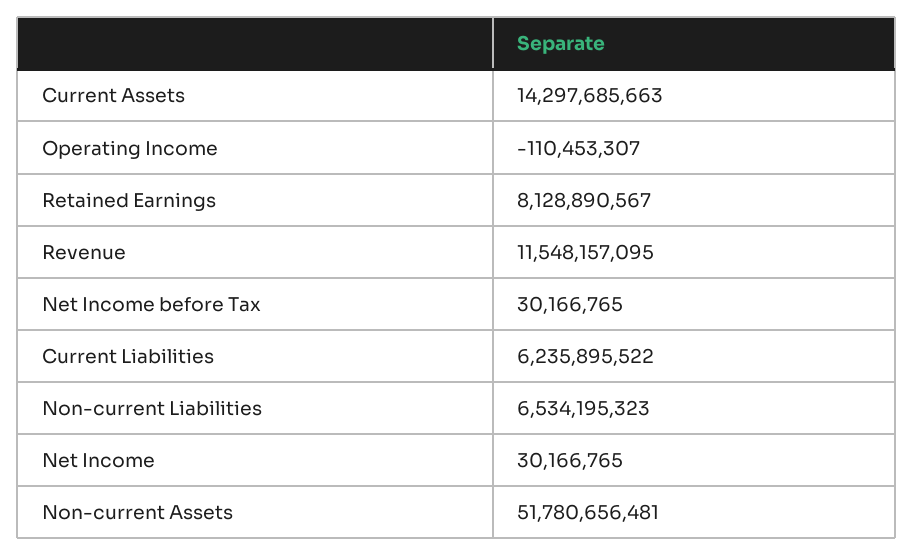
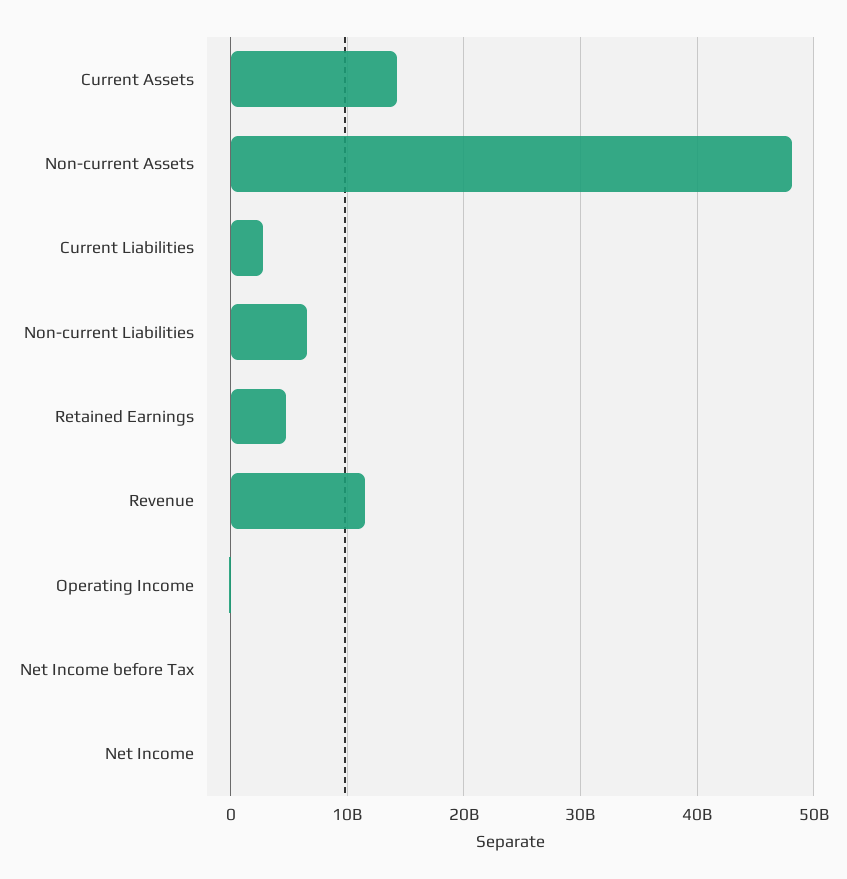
Retained Earnings: 8128890567 -> 5000000000
Current Liabilities: 6235895522 -> 3000000000
Non-current Assets: 51780656481 -> 48000000000

